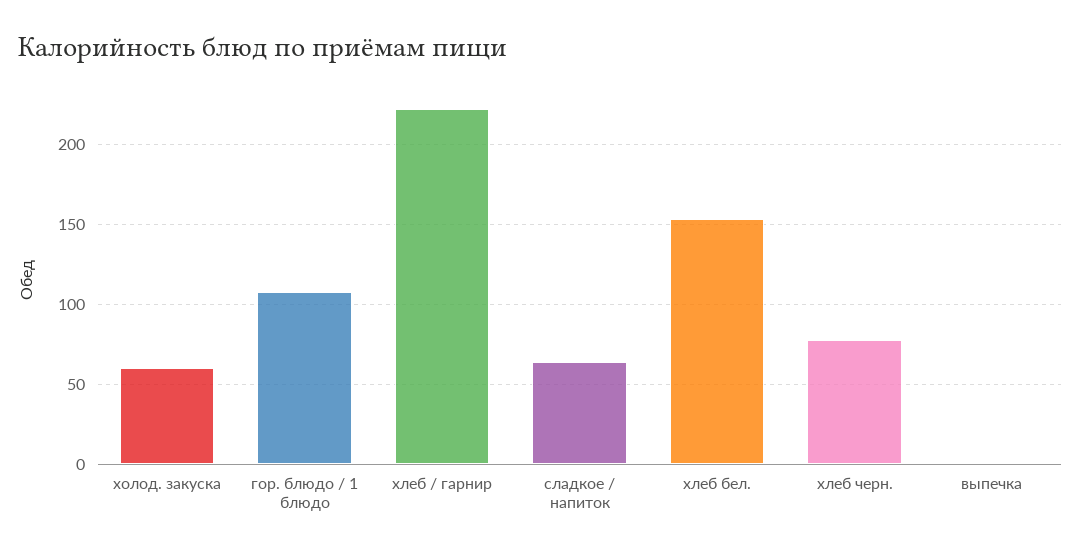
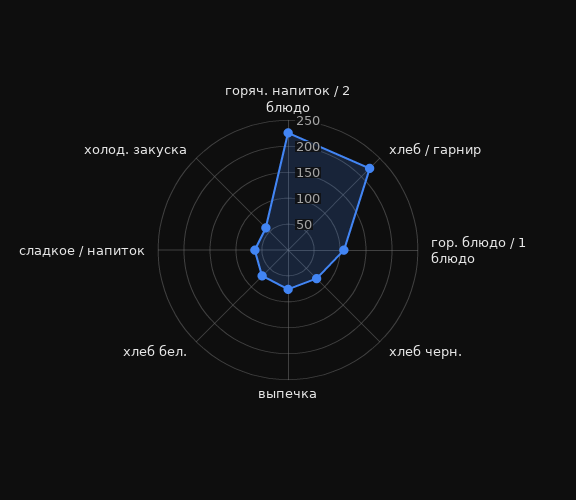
хлеб бел.: 155 -> 75
выпечка: 0 -> 75
горяч. напиток / 2 блюдо: none -> 225

